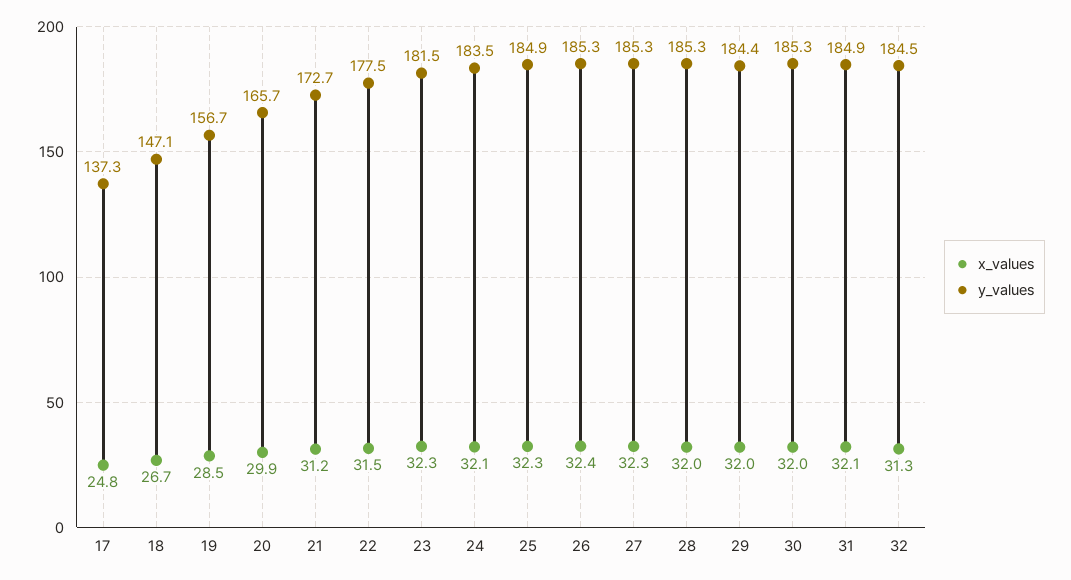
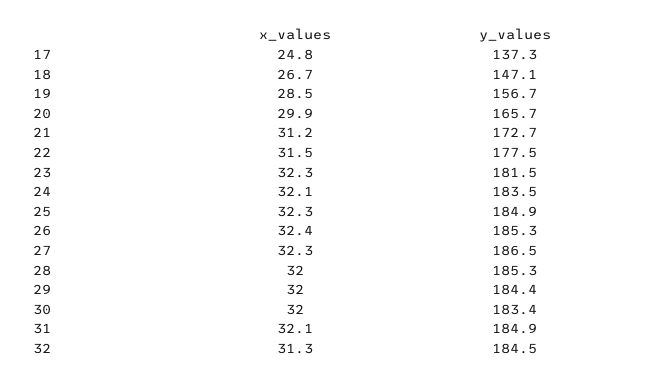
y_values, 27: 185.3 -> 186.5
y_values, 30: 185.3 -> 183.4

